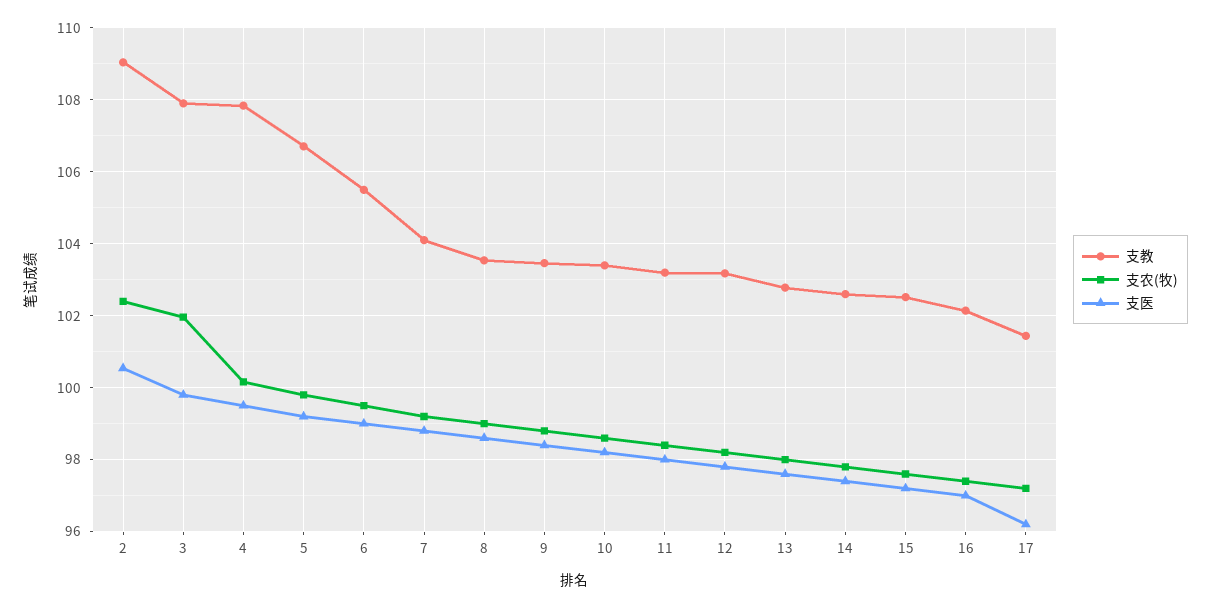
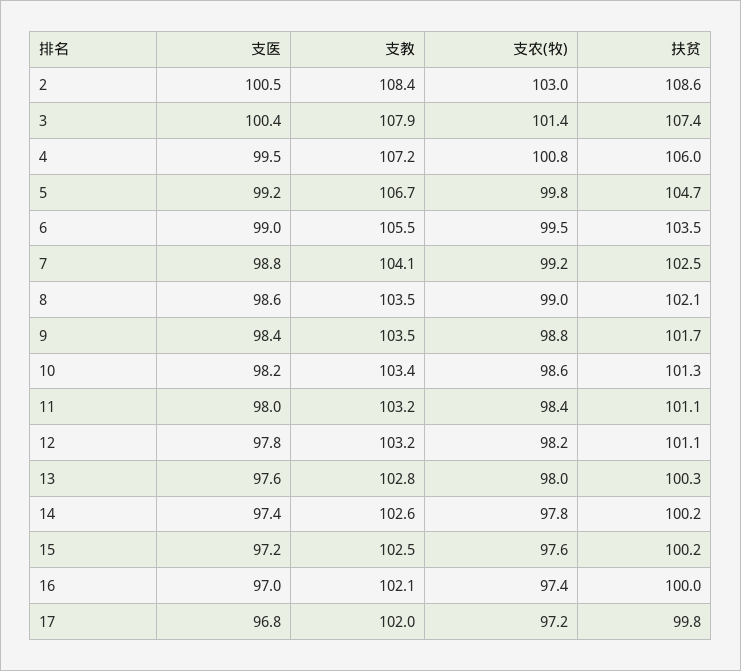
支教, 2: 109 -> 108.4
支农(牧), 2: 102.4 -> 103
支农(牧), 3: 102 -> 101.4
支医, 3: 99.8 -> 100.4
支教, 4: 107.8 -> 107.2
支农(牧), 4: 100.2 -> 100.8
支教, 17: 101.4 -> 102
支医, 17: 96.2 -> 96.8
扶贫, 2: none -> 108.6
扶贫, 3: none -> 107.4
扶贫, 4: none -> 106
扶贫, 5: none -> 104.7
扶贫, 6: none -> 103.5
扶贫, 7: none -> 102.5
扶贫, 8: none -> 102.1
扶贫, 9: none -> 101.7
扶贫, 10: none -> 101.3
扶贫, 11: none -> 101.1
扶贫, 12: none -> 101.1
扶贫, 13: none -> 100.3
扶贫, 14: none -> 100.2
扶贫, 15: none -> 100.2
扶贫, 16: none -> 100
扶贫, 17: none -> 99.8

